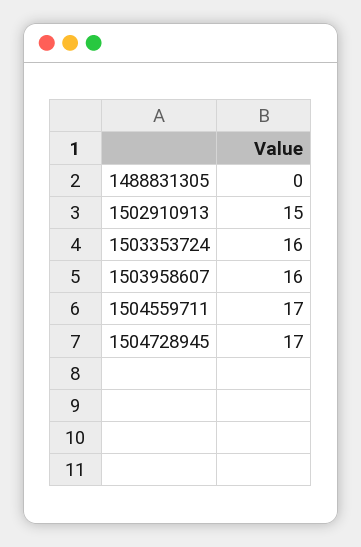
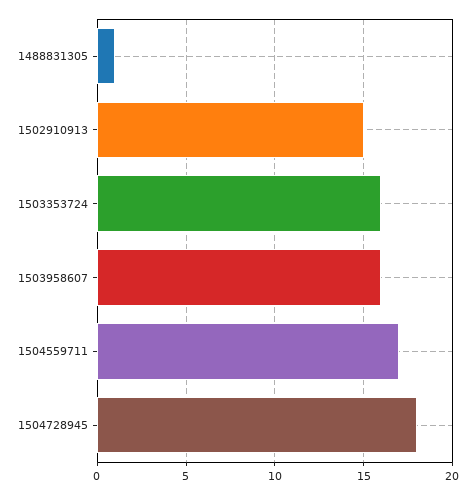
1488831305: 0 -> 1
1504728945: 17 -> 18

